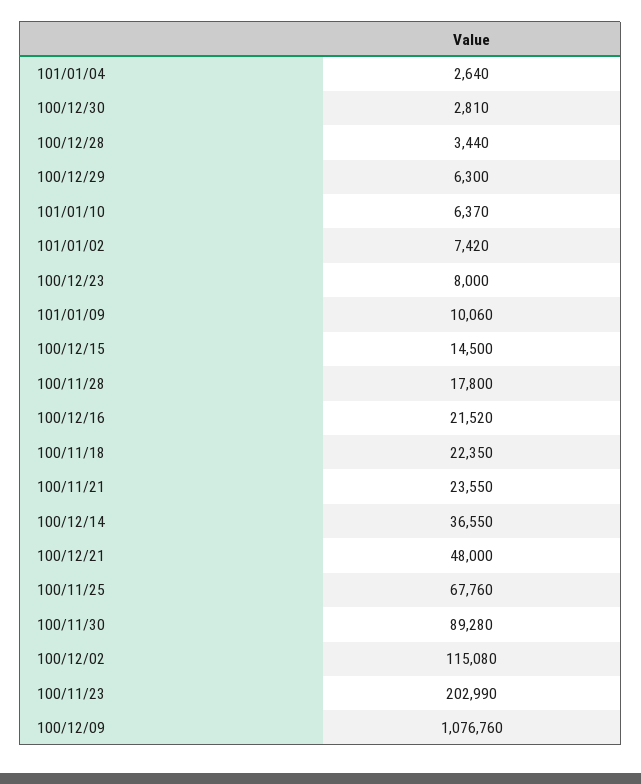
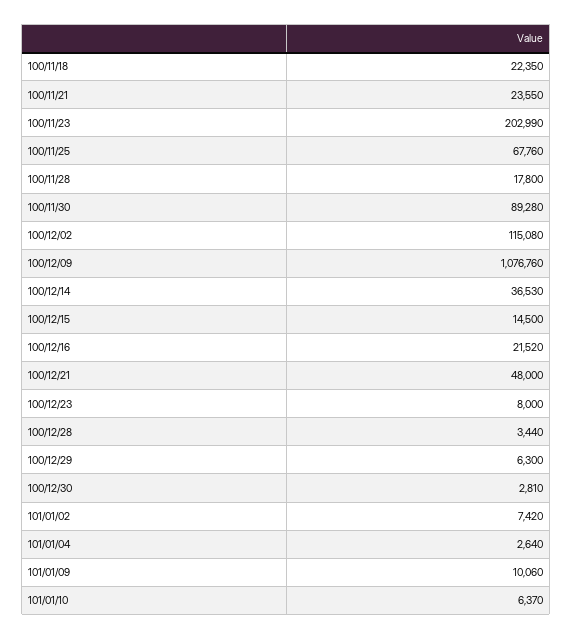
100/12/14: 36550 -> 36530

